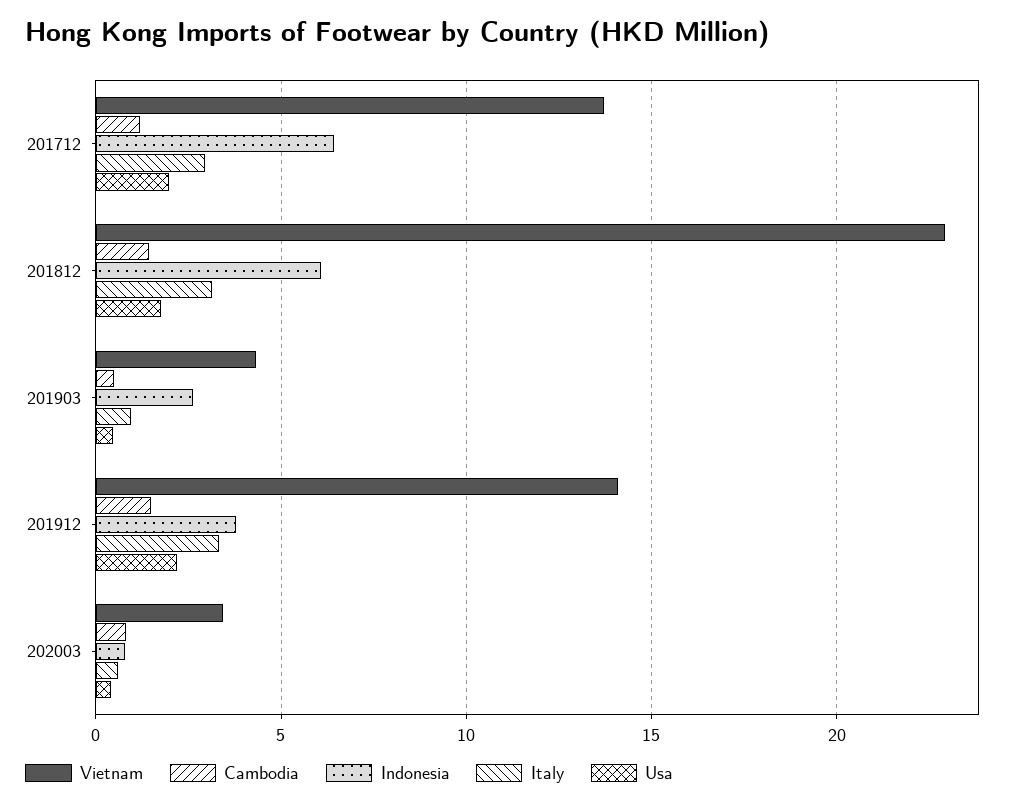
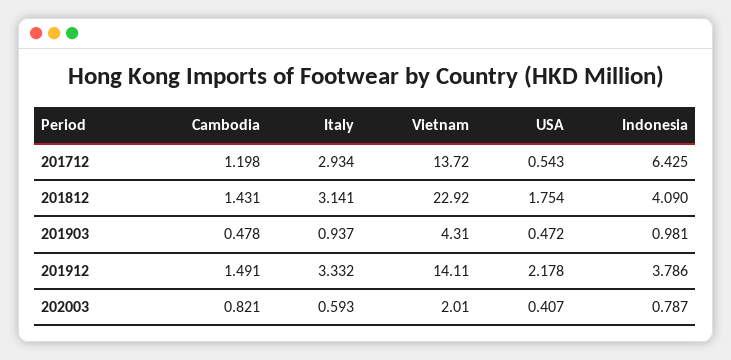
Usa, 201712: 2 -> 0.543
Indonesia, 201812: 6 -> 4.09
Indonesia, 201903: 2.5 -> 0.981
Vietnam, 202003: 3.5 -> 2.01

